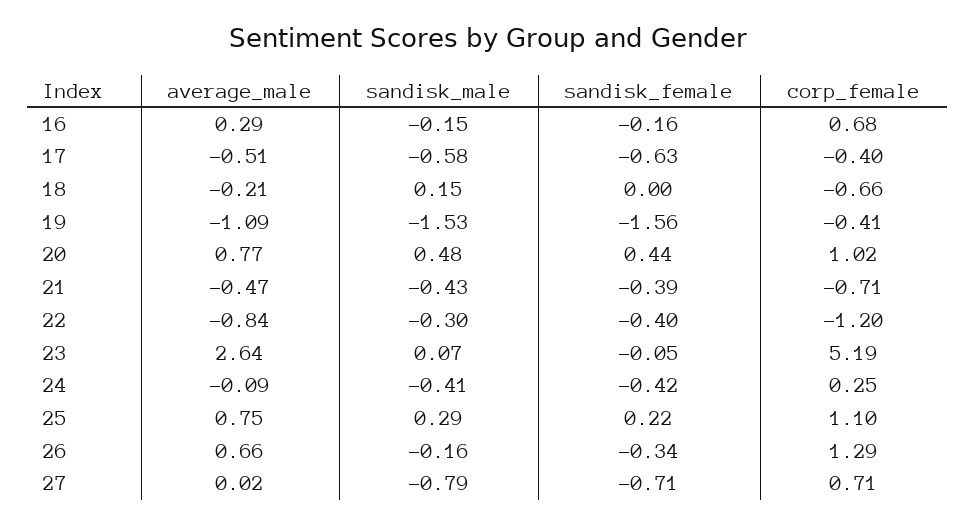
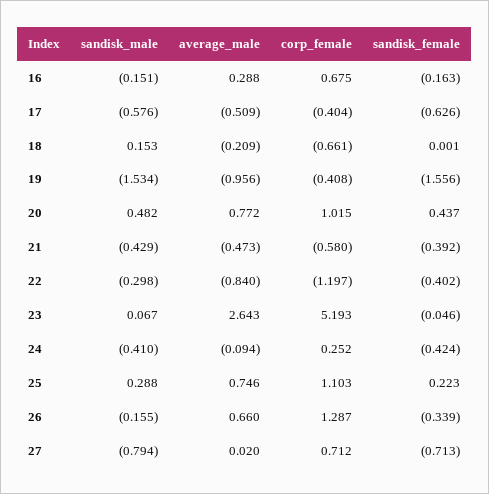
average_male, 19: -1.09 -> -0.956
corp_female, 21: -0.71 -> -0.58

